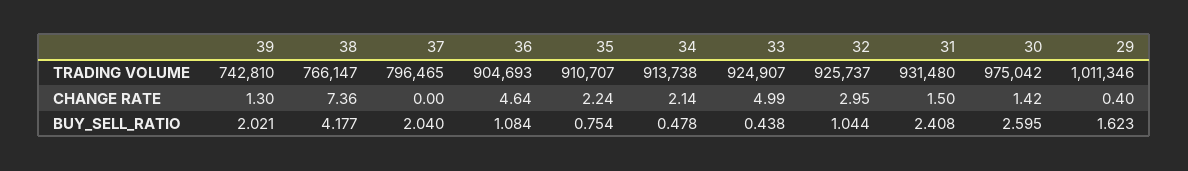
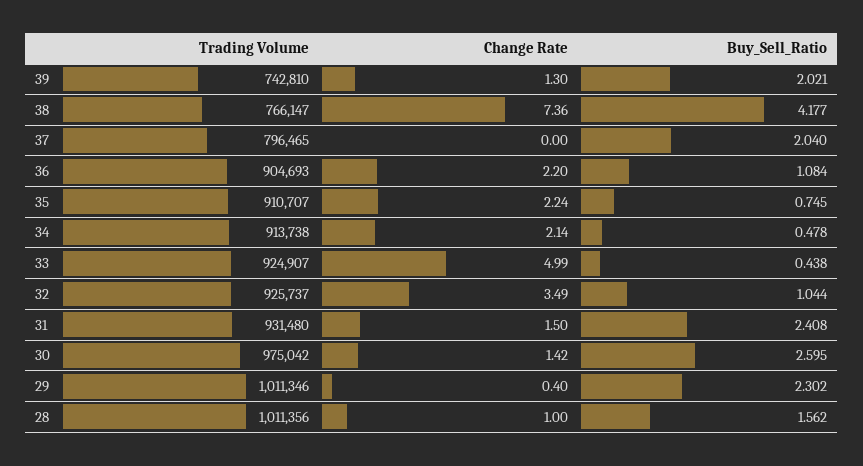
36, CHANGE RATE: 4.64 -> 2.2
32, CHANGE RATE: 2.95 -> 3.49
35, BUY_SELL_RATIO: 0.754 -> 0.745
29, BUY_SELL_RATIO: 1.623 -> 2.302
28, TRADING VOLUME: none -> 1011356
28, CHANGE RATE: none -> 1
28, BUY_SELL_RATIO: none -> 1.562

